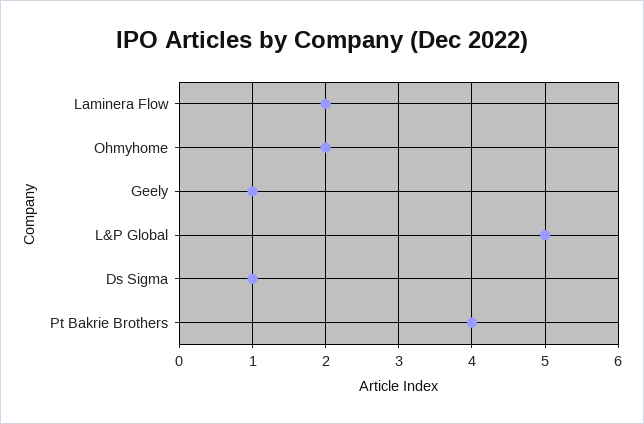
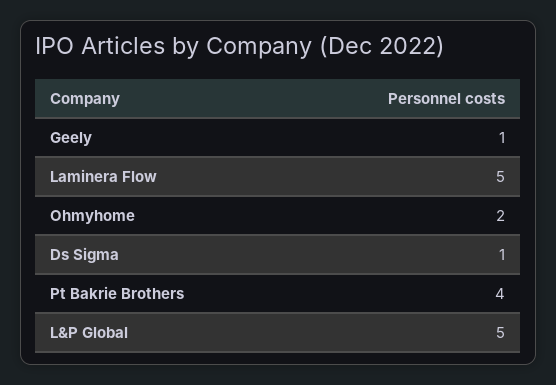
Laminera Flow: 2 -> 5

